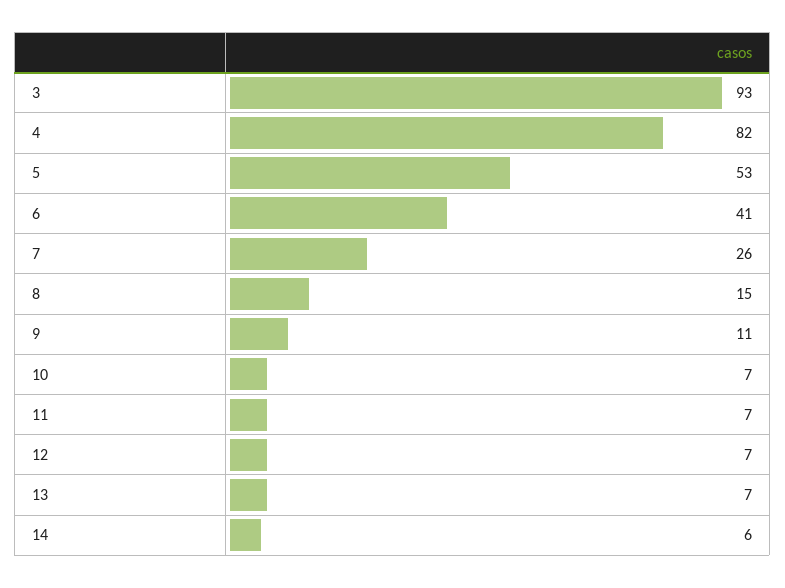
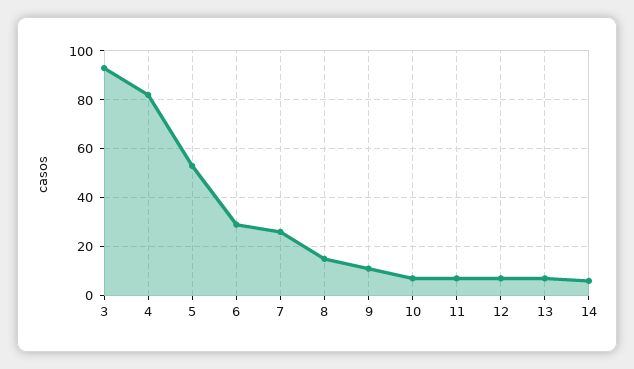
6: 41 -> 30

